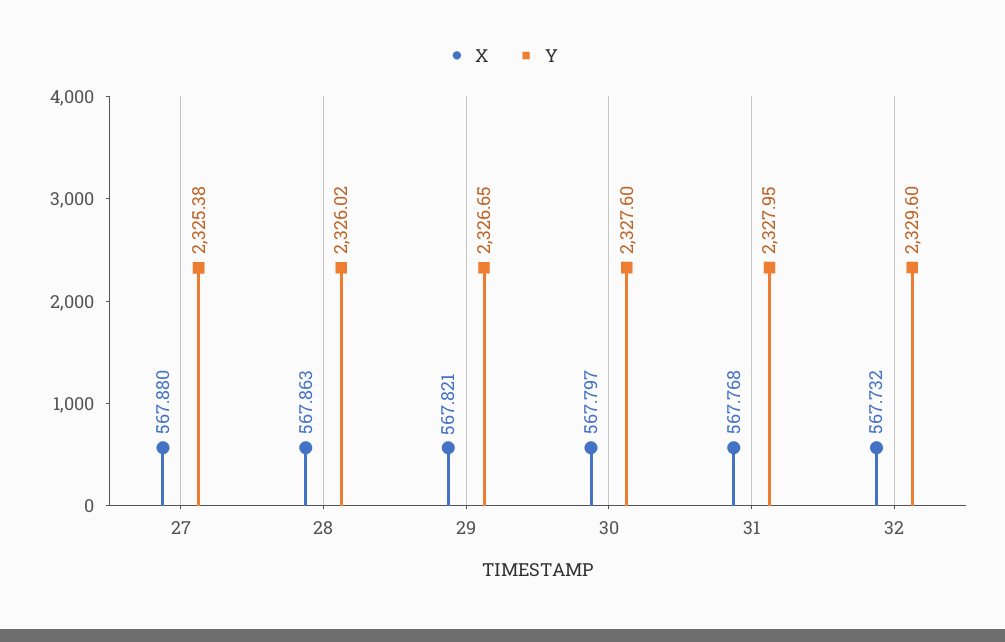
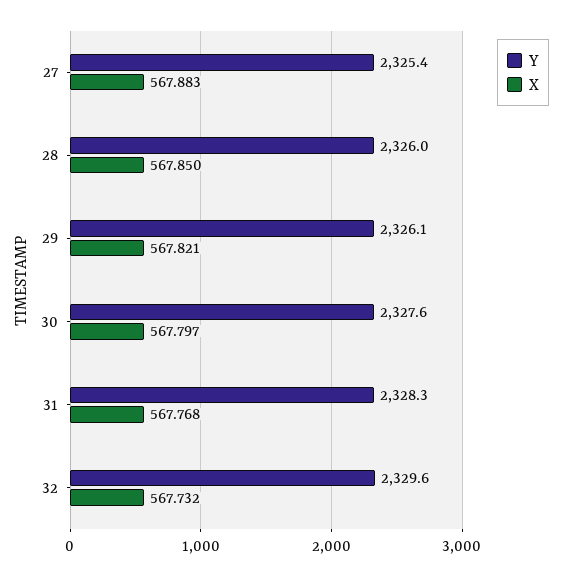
X, 27: 567.88 -> 567.883
X, 28: 567.863 -> 567.85
Y, 29: 2326.65 -> 2326.1
Y, 31: 2327.95 -> 2328.3

